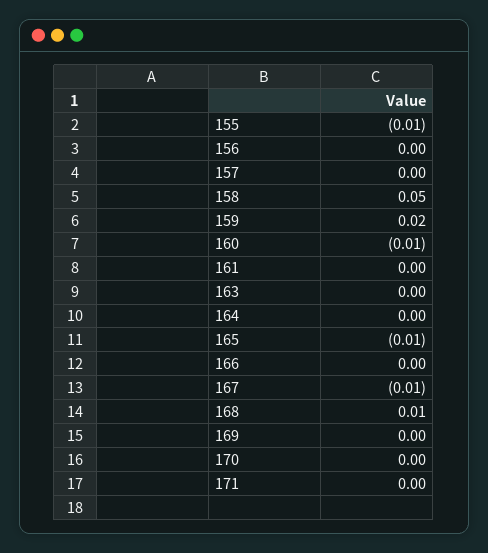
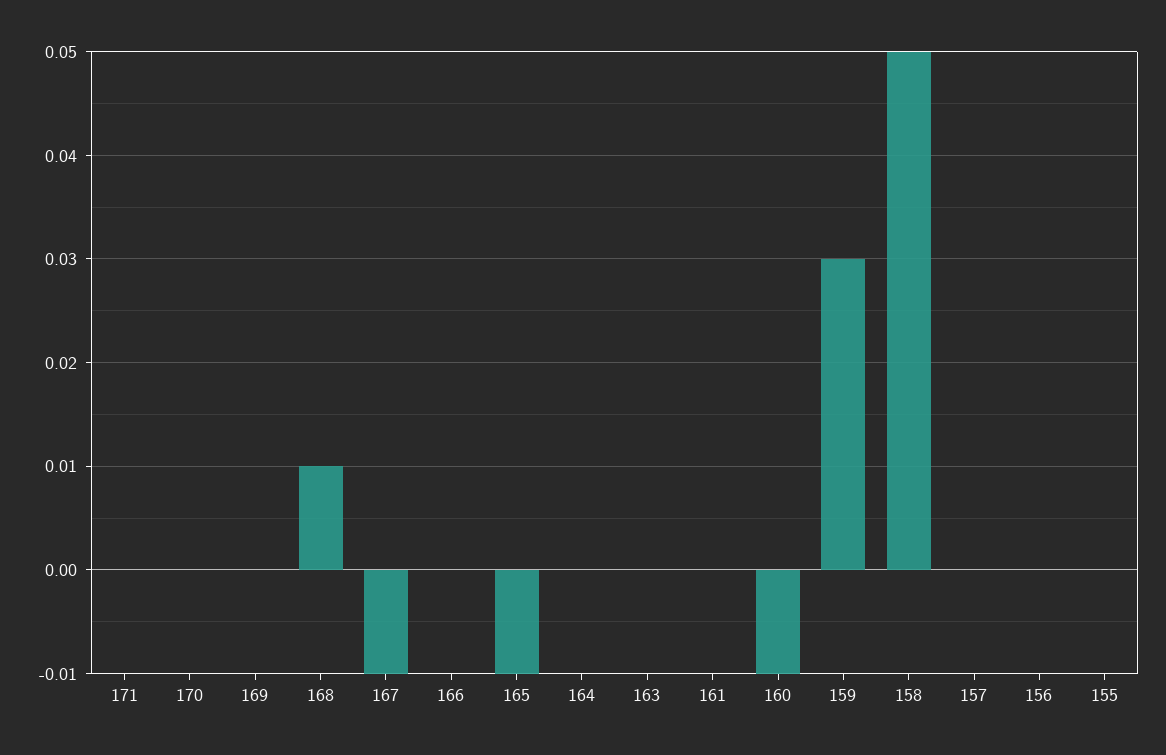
155: -0.01 -> 0
159: 0.02 -> 0.03

